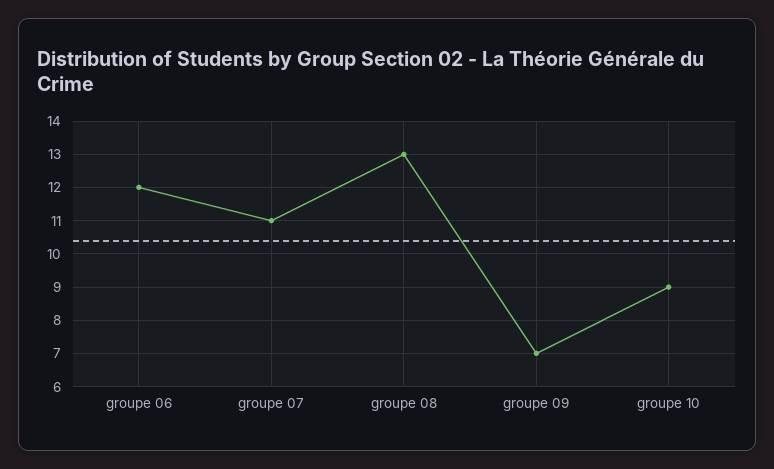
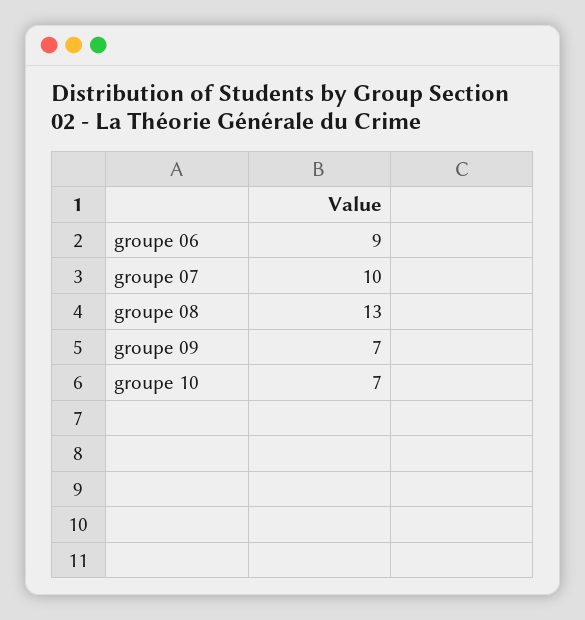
groupe 06: 12 -> 9
groupe 07: 11 -> 10
groupe 10: 9 -> 7

